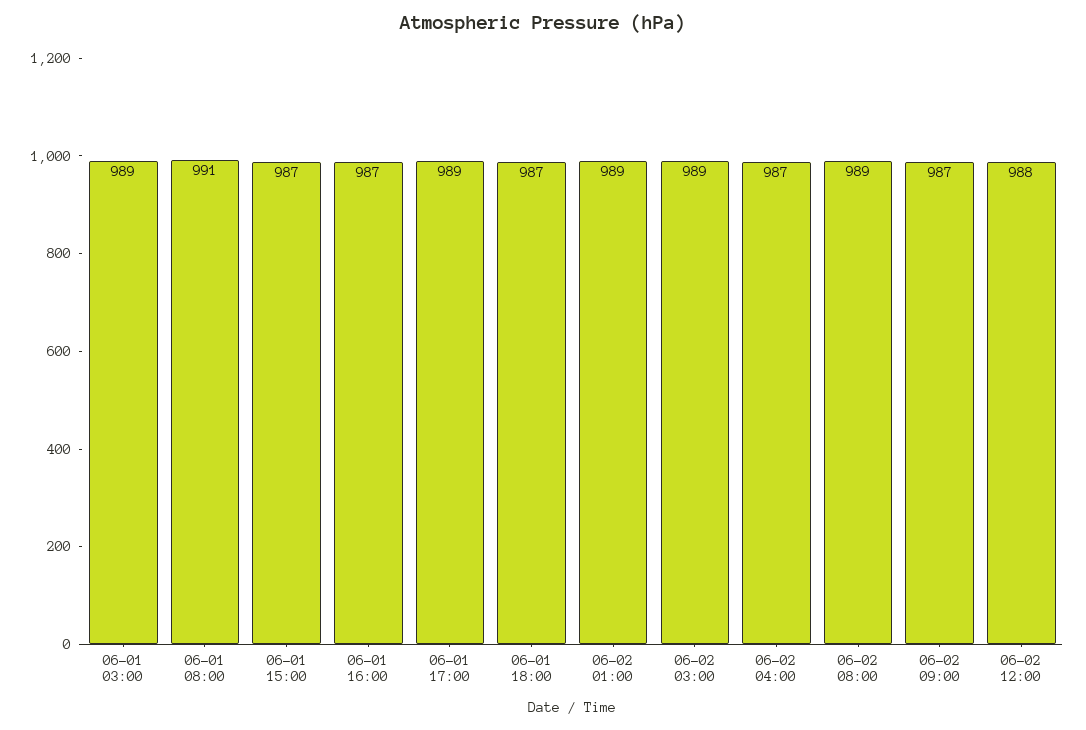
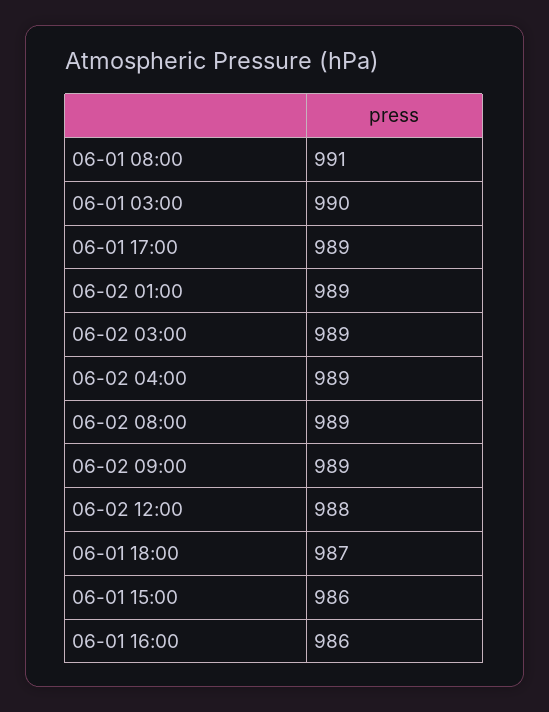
06-01 03:00: 989 -> 990
06-01 15:00: 987 -> 986
06-01 16:00: 987 -> 986
06-02 04:00: 987 -> 989
06-02 09:00: 987 -> 989

